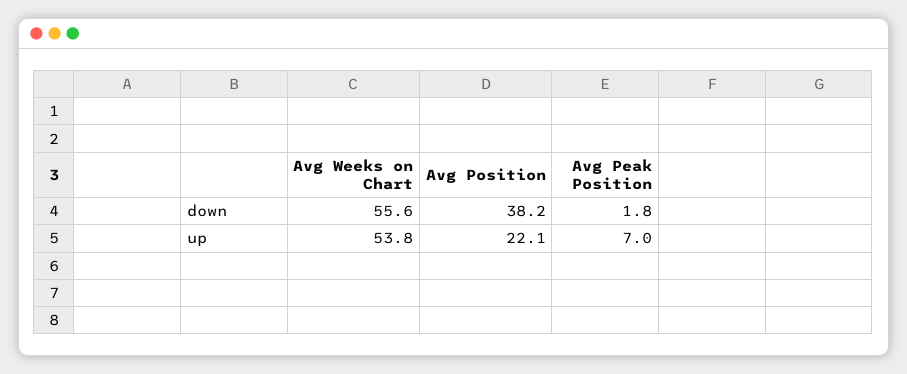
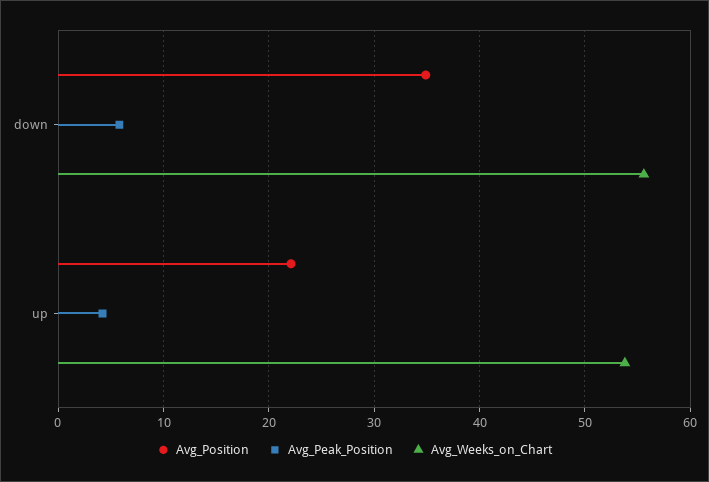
Avg Position, down: 38.2 -> 35
Avg Peak Position, down: 1.8 -> 6
Avg Peak Position, up: 7 -> 4

